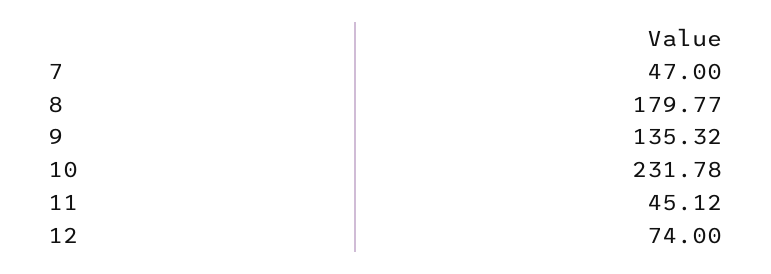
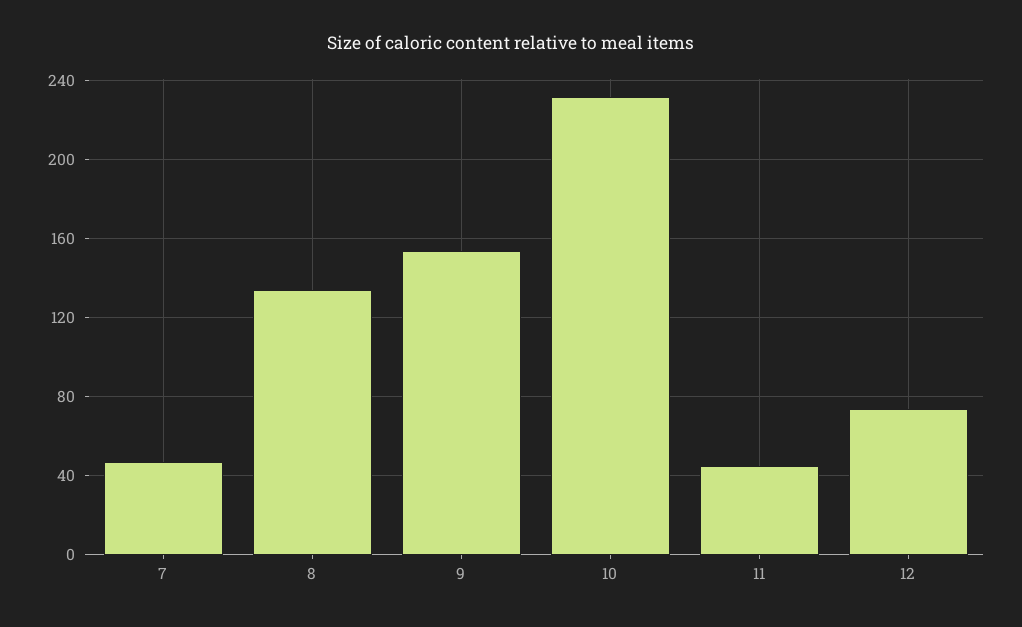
8: 179.77 -> 135
9: 135.32 -> 155

